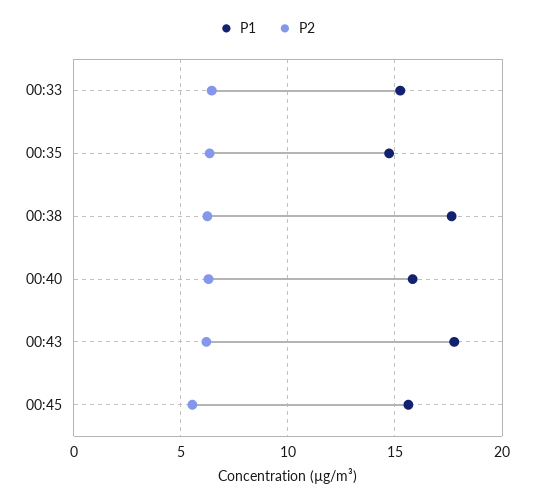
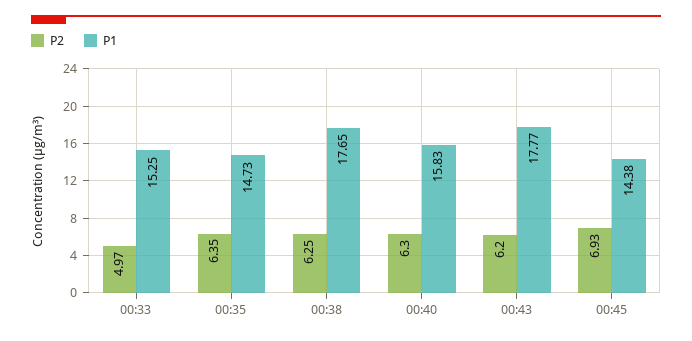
P2, 00:33: 6.5 -> 4.97
P1, 00:45: 15.5 -> 14.38
P2, 00:45: 5.5 -> 6.93

